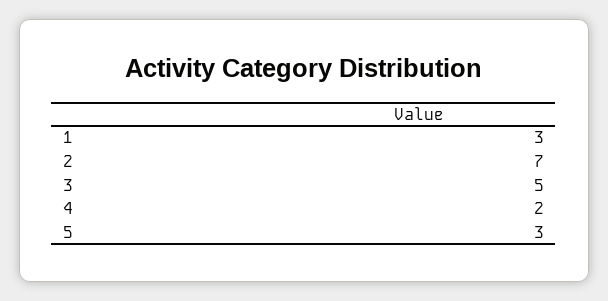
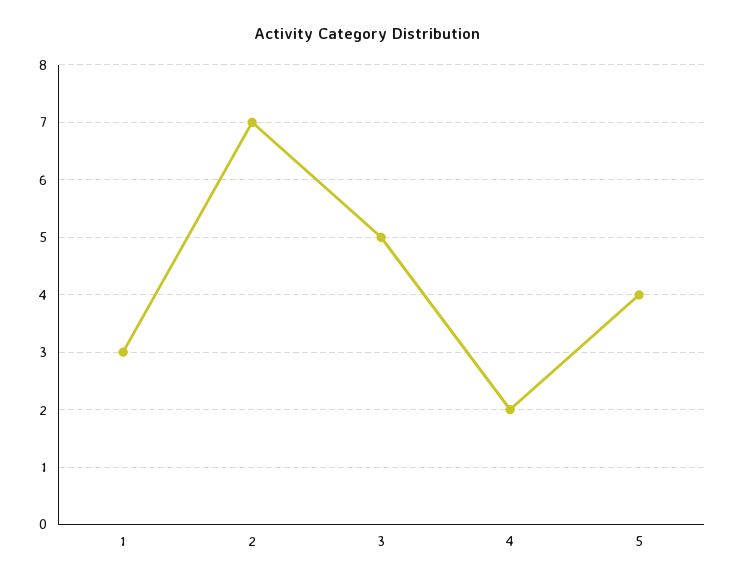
5: 3 -> 4

